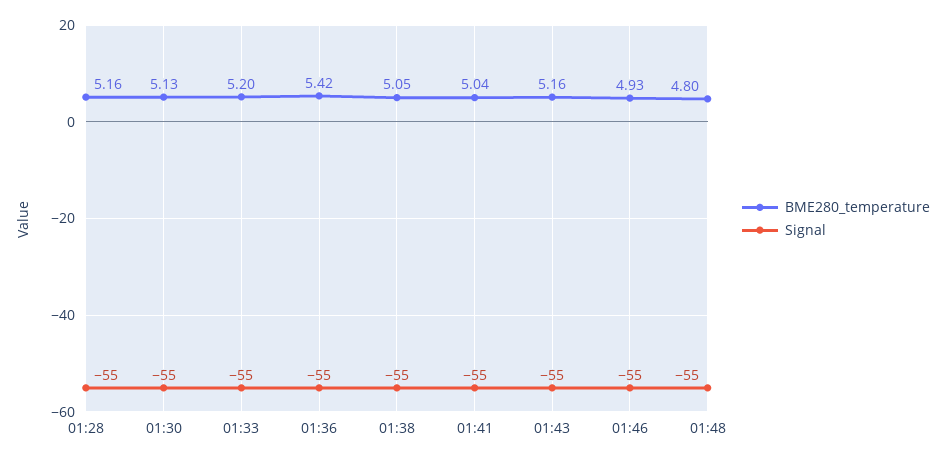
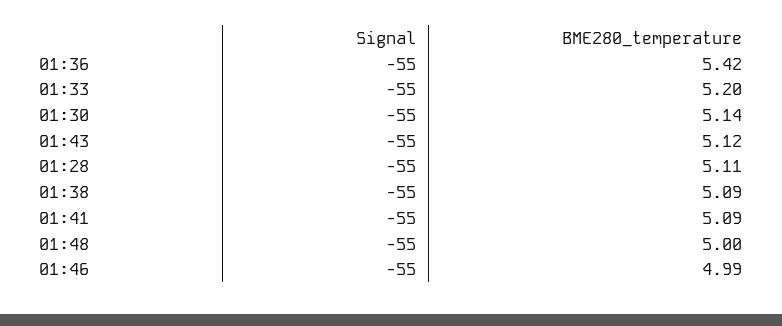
BME280_temperature, 01:28: 5.16 -> 5.11
BME280_temperature, 01:30: 5.13 -> 5.14
BME280_temperature, 01:38: 5.05 -> 5.09
BME280_temperature, 01:41: 5.04 -> 5.09
BME280_temperature, 01:43: 5.16 -> 5.12
BME280_temperature, 01:46: 4.93 -> 4.99
BME280_temperature, 01:48: 4.8 -> 5

